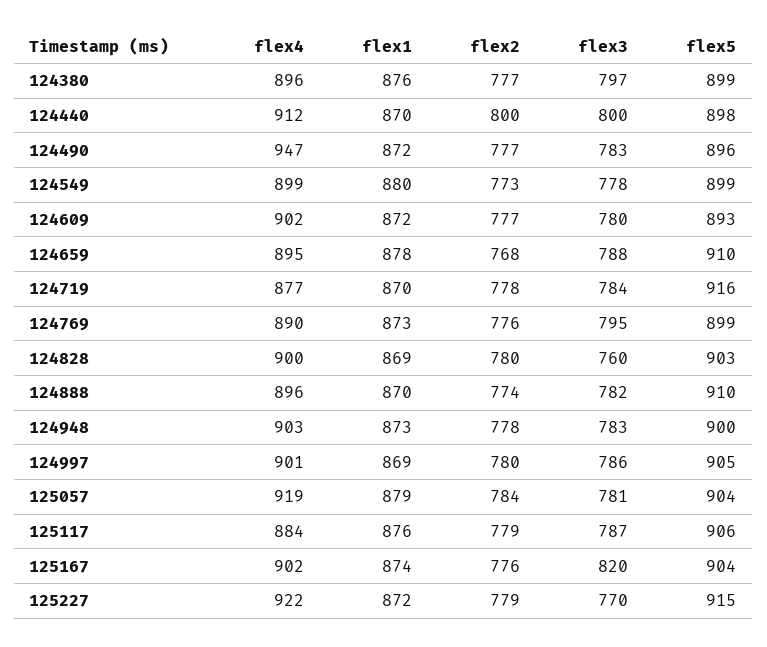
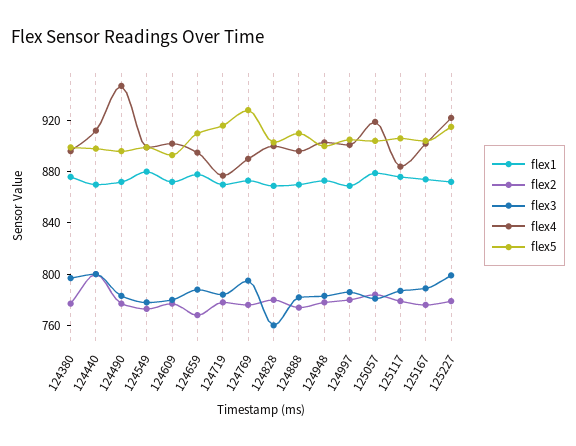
flex5, 124769: 899 -> 930
flex3, 125167: 820 -> 790
flex3, 125227: 770 -> 800

